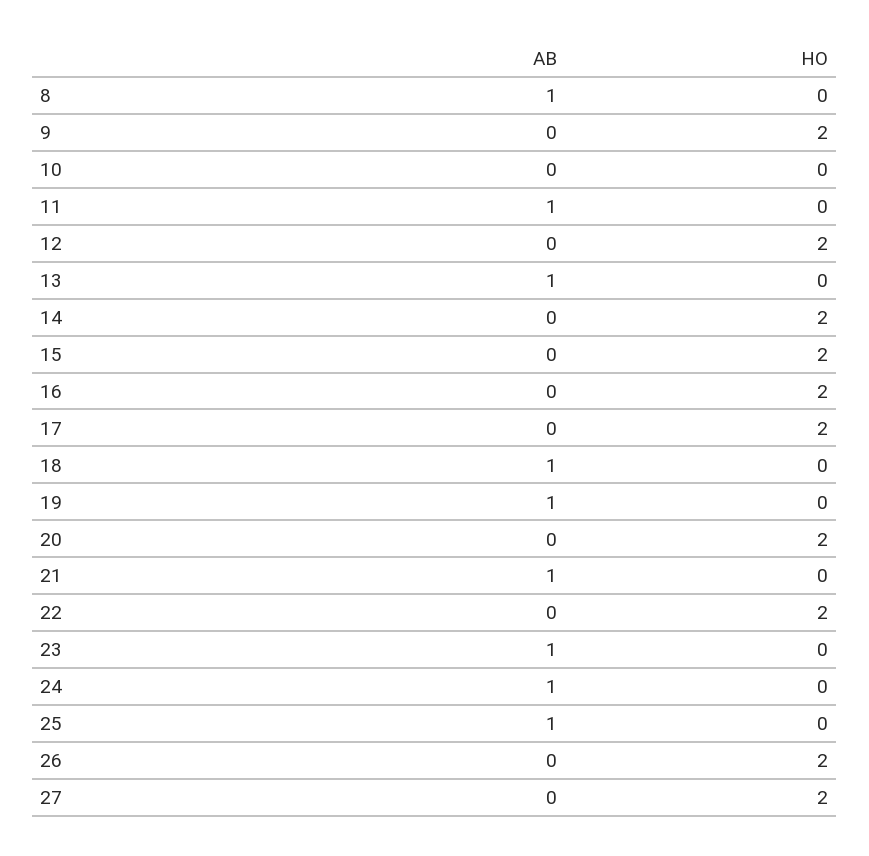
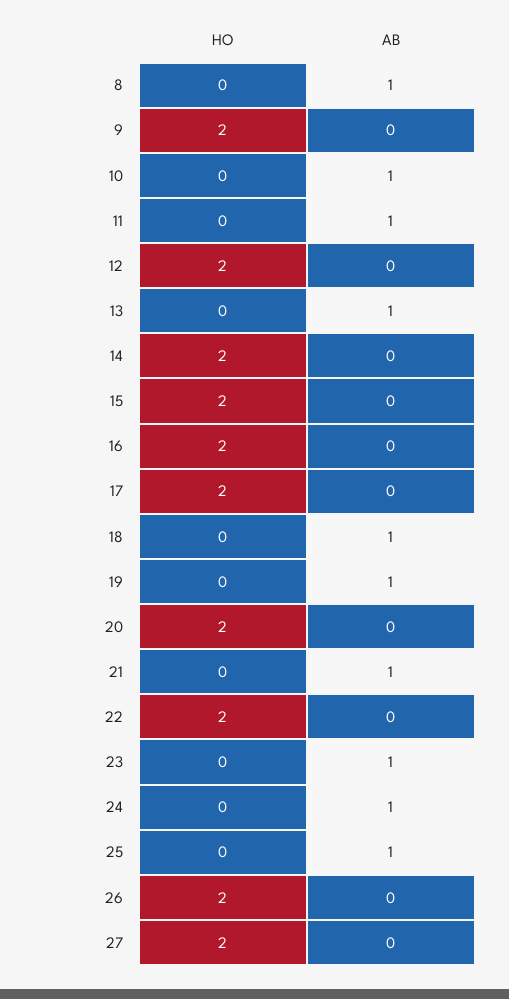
AB, 10: 0 -> 1

